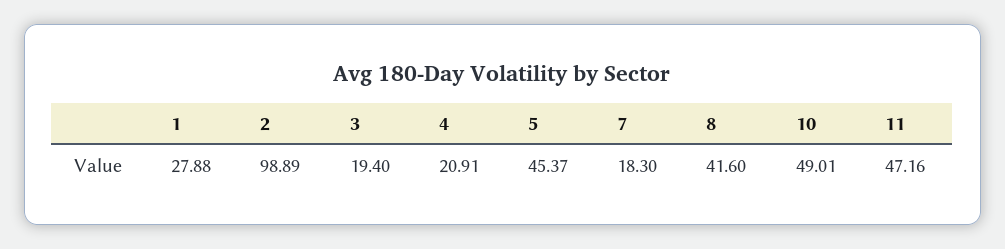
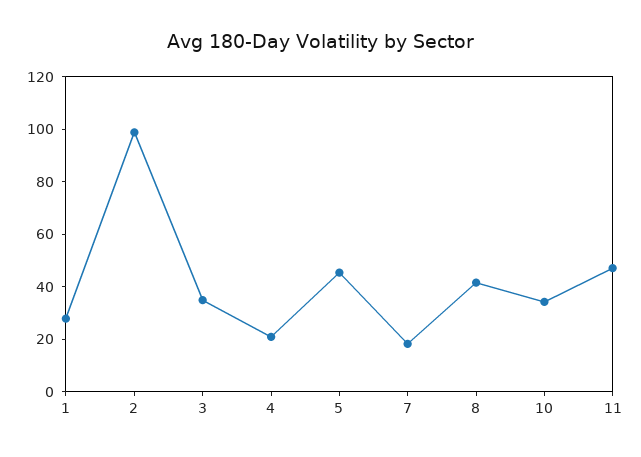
3: 19.4 -> 35
10: 49.01 -> 35

